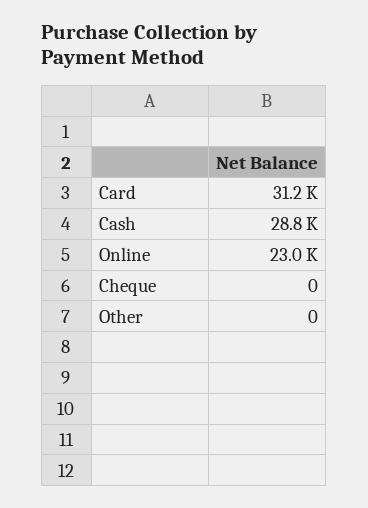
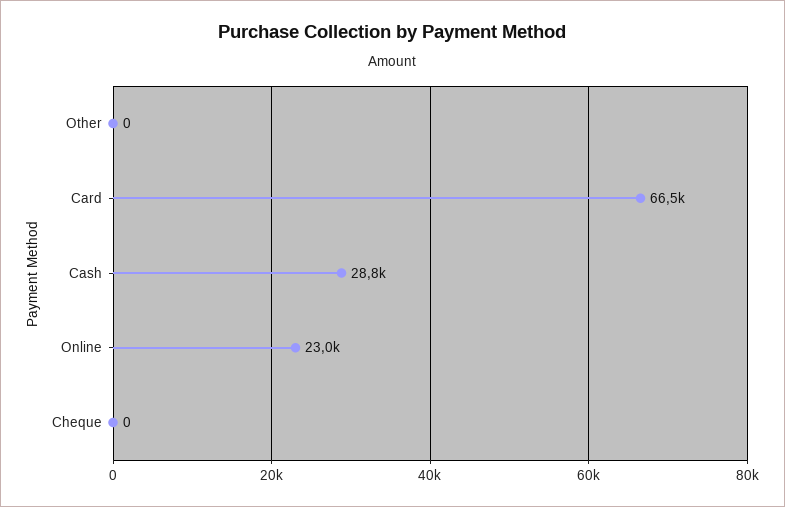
Card: 31200 -> 66500

